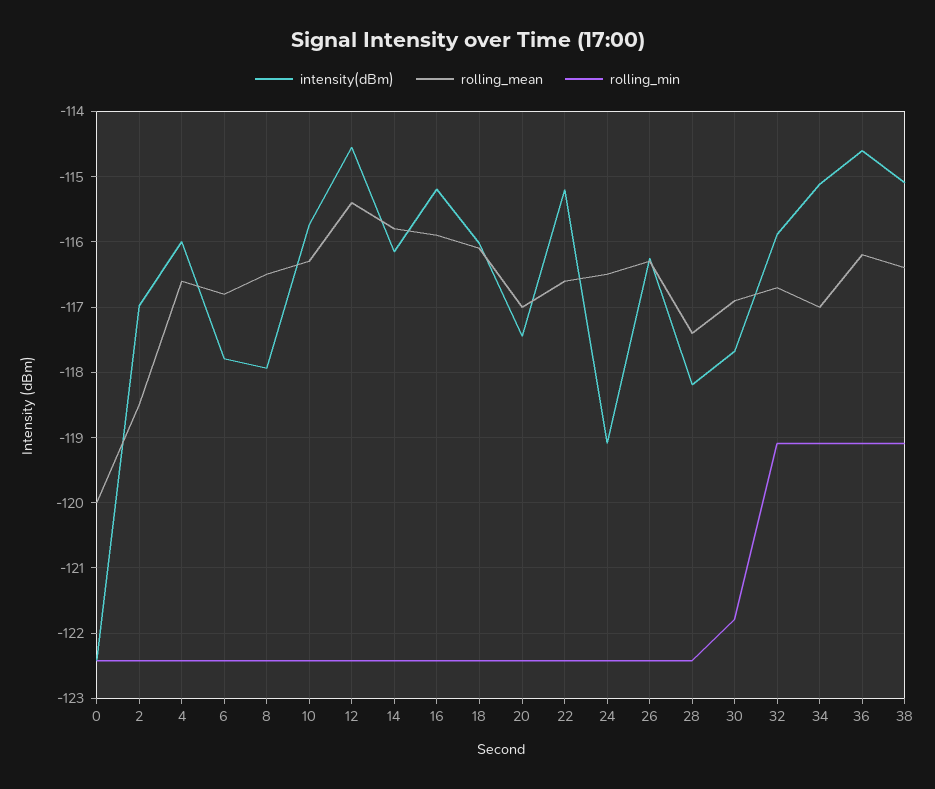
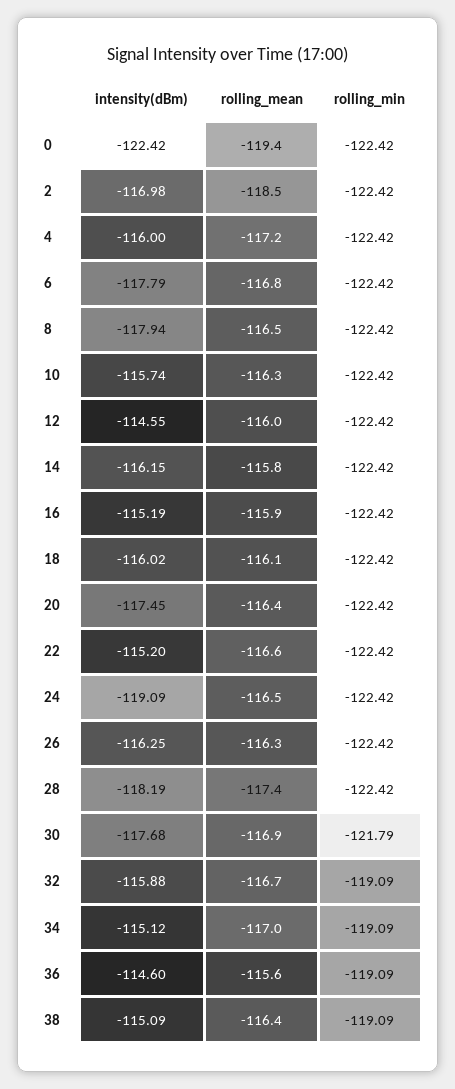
rolling_mean, 0: -120 -> -119.4
rolling_mean, 4: -116.6 -> -117.2
rolling_mean, 12: -115.4 -> -116
rolling_mean, 20: -117 -> -116.4
rolling_mean, 36: -116.2 -> -115.6

